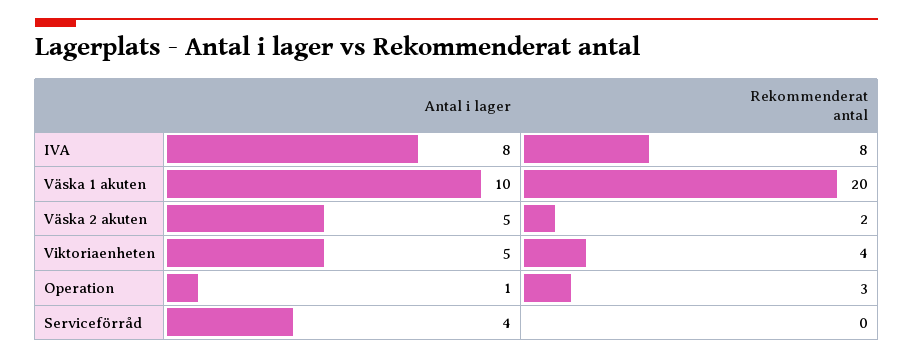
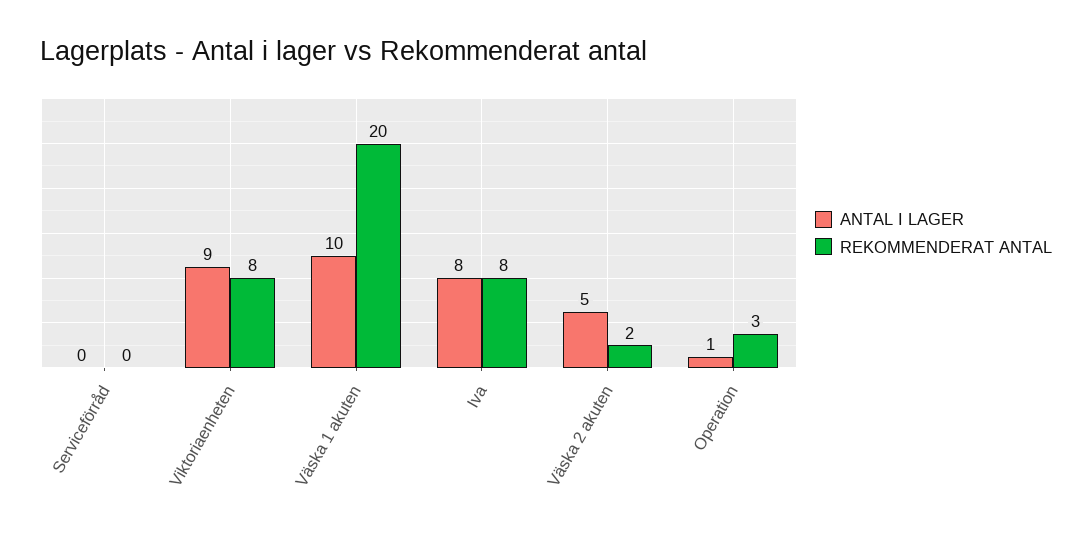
Antal i lager, Viktoriaenheten: 5 -> 9
Rekommenderat antal, Viktoriaenheten: 4 -> 8
Antal i lager, Serviceförråd: 4 -> 0

